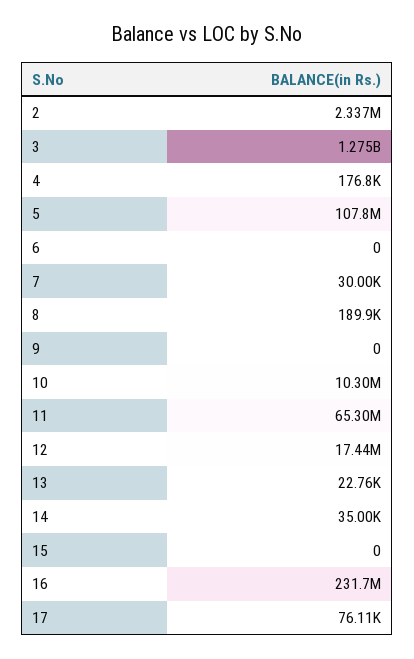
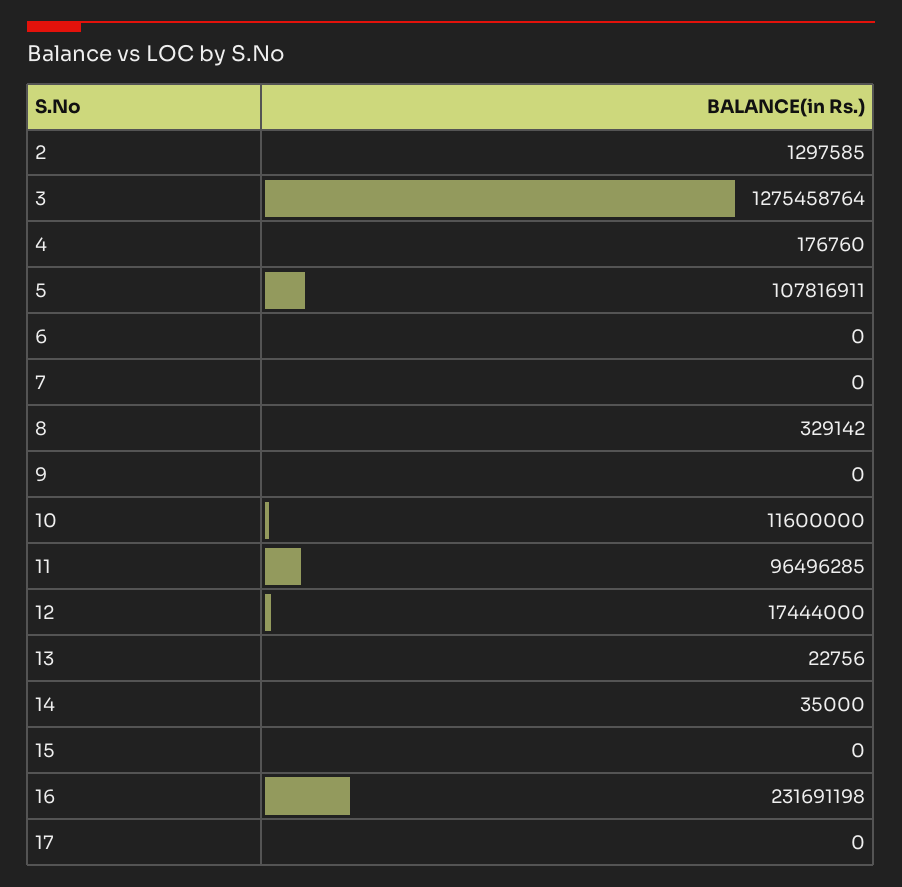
2: 2337000 -> 1297585
7: 30000 -> 0
8: 189900 -> 329142
10: 10300000 -> 11600000
11: 65300000 -> 96496285
17: 76110 -> 0

